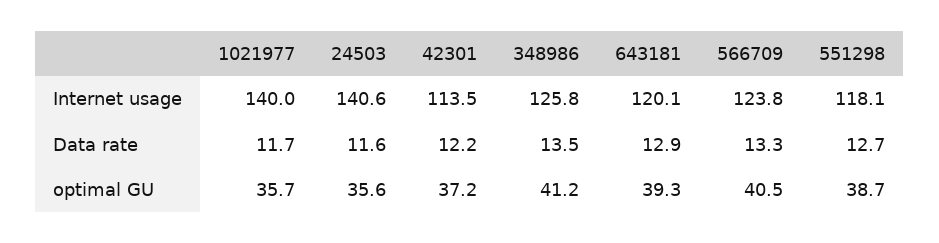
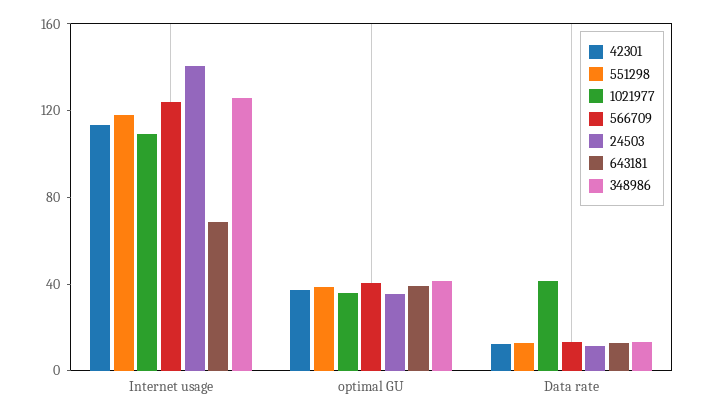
1021977, Internet usage: 140 -> 110
643181, Internet usage: 120.1 -> 70
1021977, Data rate: 11.7 -> 40

